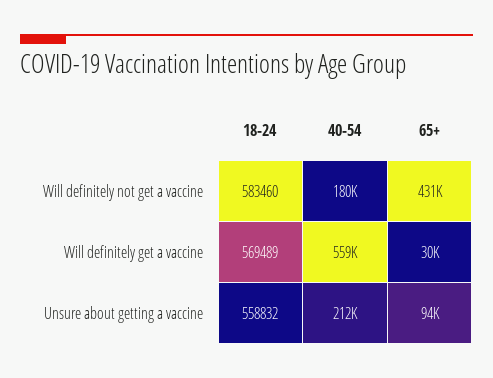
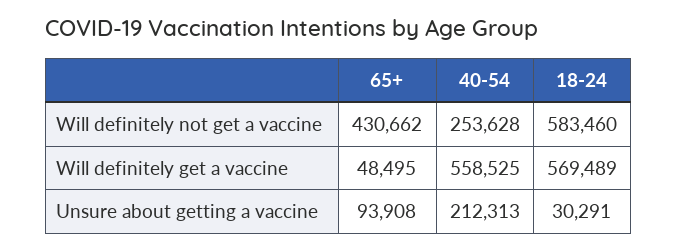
40-54, Will definitely not get a vaccine: 180000 -> 253628
65+, Will definitely get a vaccine: 30000 -> 48495
18-24, Unsure about getting a vaccine: 558832 -> 30291

